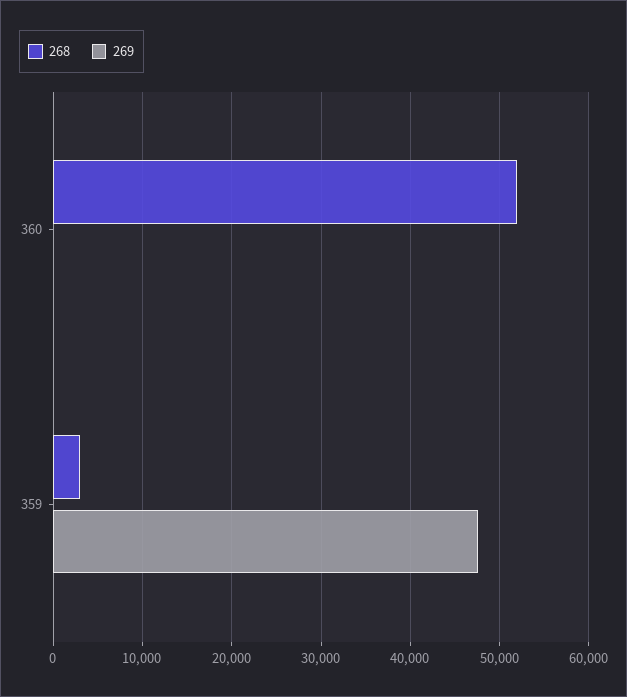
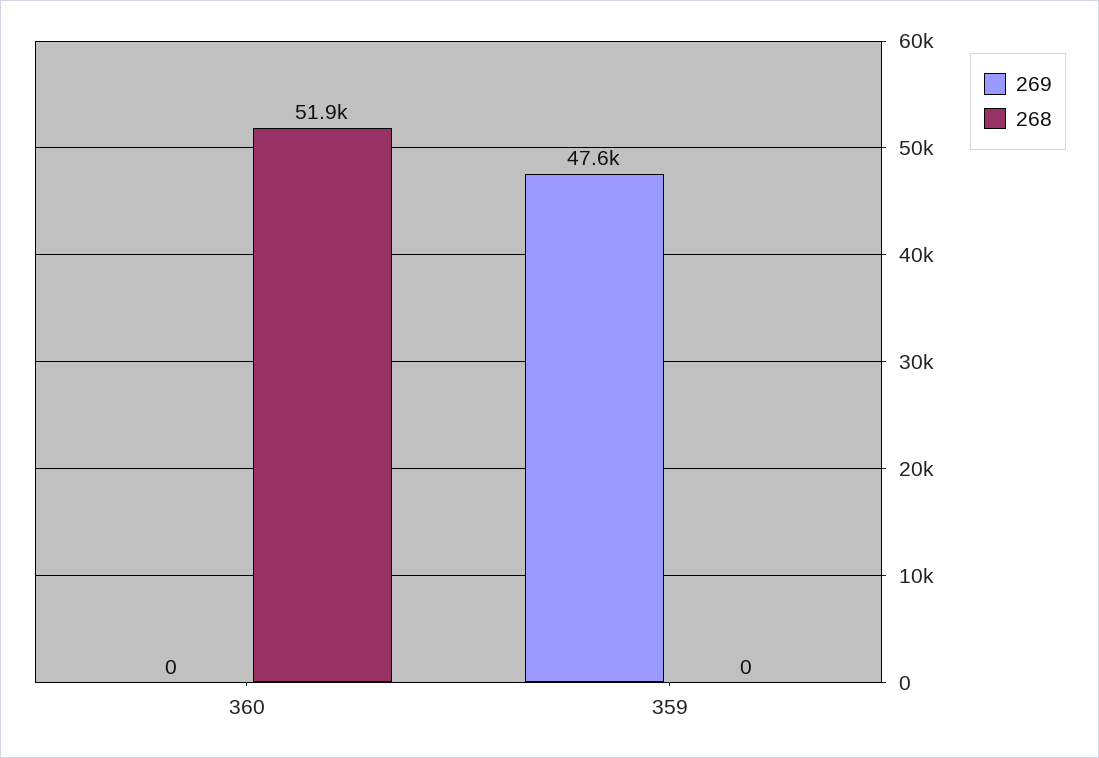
268, 359: 3000 -> 0

